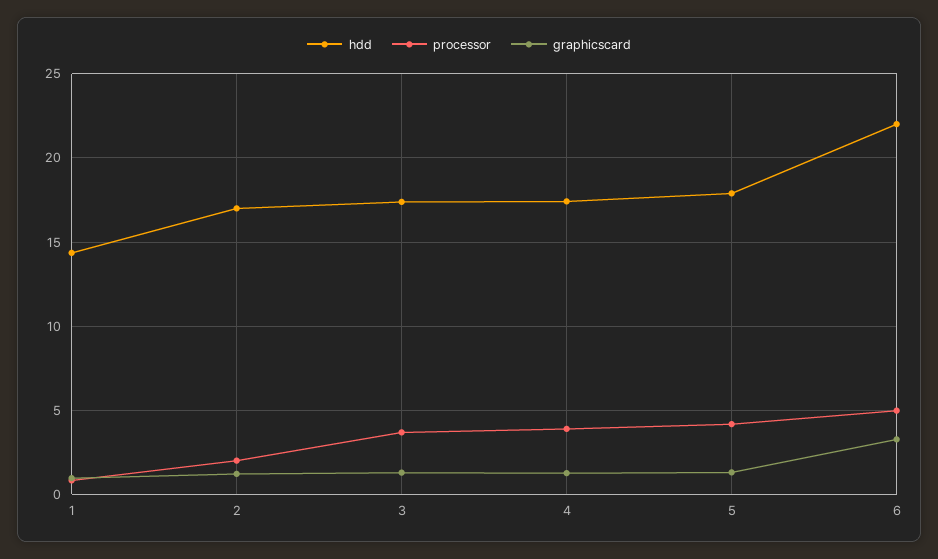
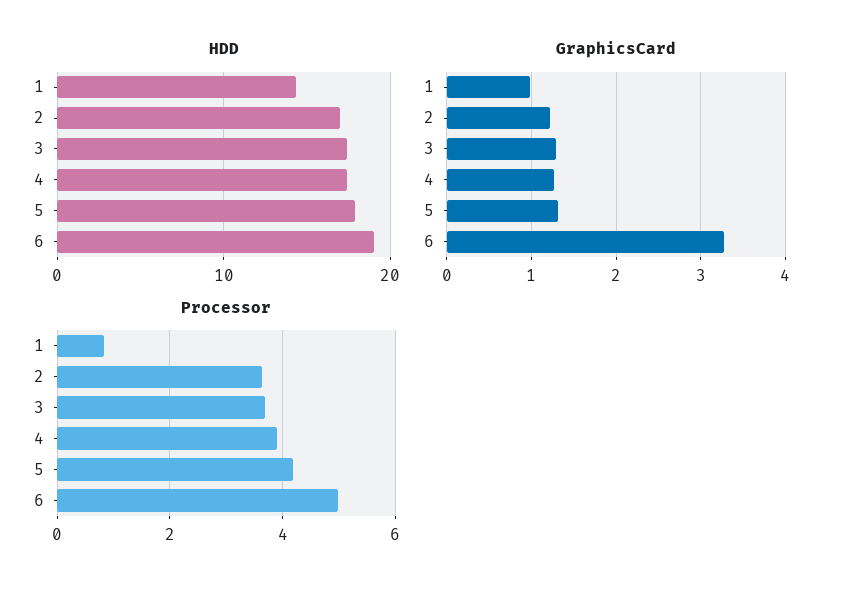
processor, 2: 2 -> 3.6
hdd, 6: 22 -> 19

